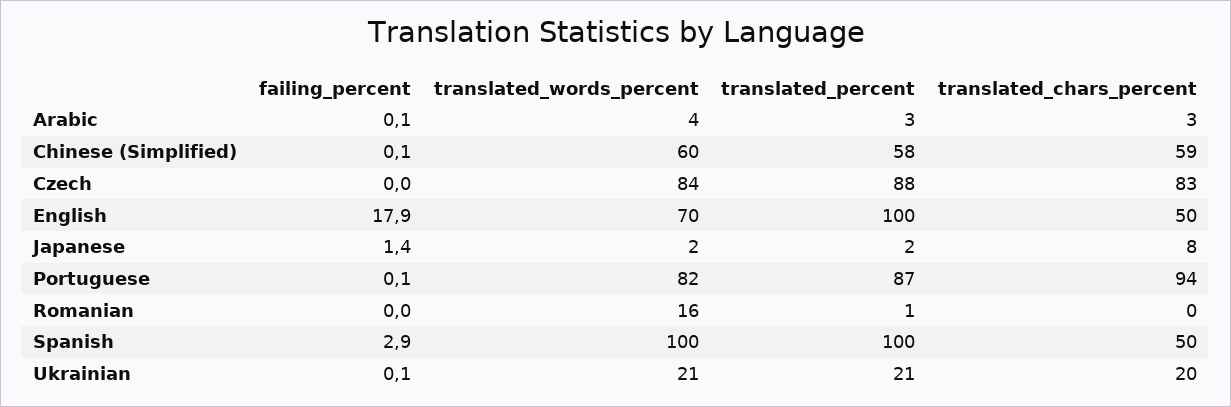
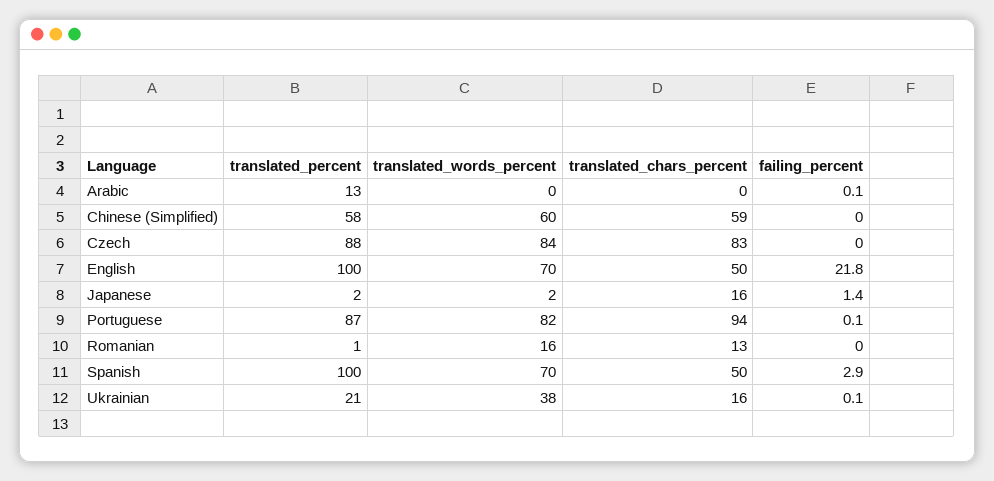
translated_words_percent, Arabic: 4 -> 0
translated_percent, Arabic: 3 -> 13
translated_chars_percent, Arabic: 3 -> 0
failing_percent, Chinese (Simplified): 0.1 -> 0
failing_percent, English: 17.9 -> 21.8
translated_chars_percent, Japanese: 8 -> 16
translated_chars_percent, Romanian: 0 -> 13
translated_words_percent, Spanish: 100 -> 70
translated_words_percent, Ukrainian: 21 -> 38
translated_chars_percent, Ukrainian: 20 -> 16

